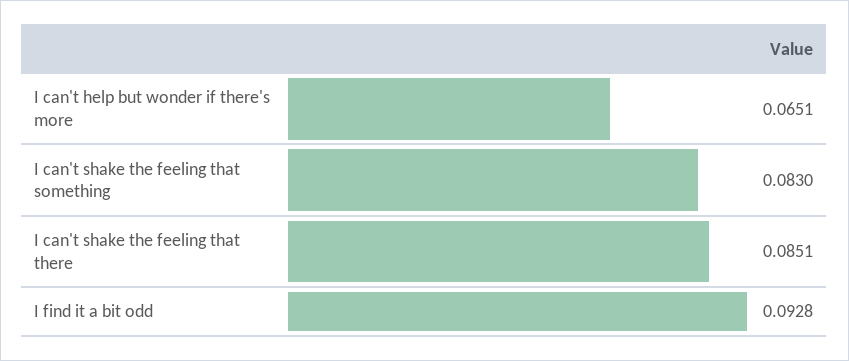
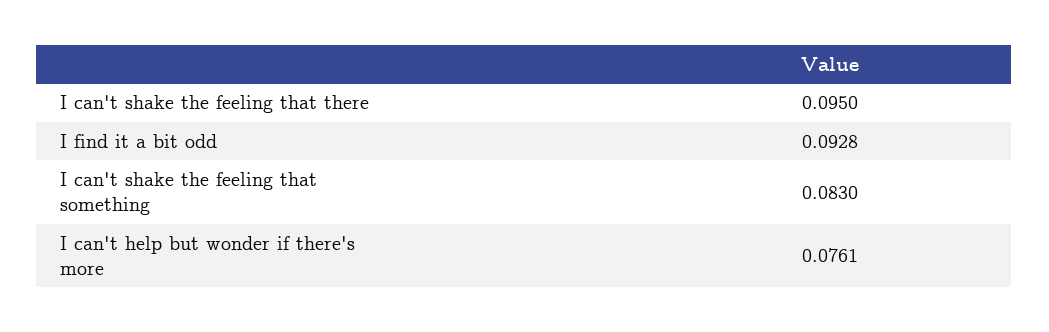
I can't help but wonder if there's more: 0.0651 -> 0.0761
I can't shake the feeling that there: 0.0851 -> 0.095

